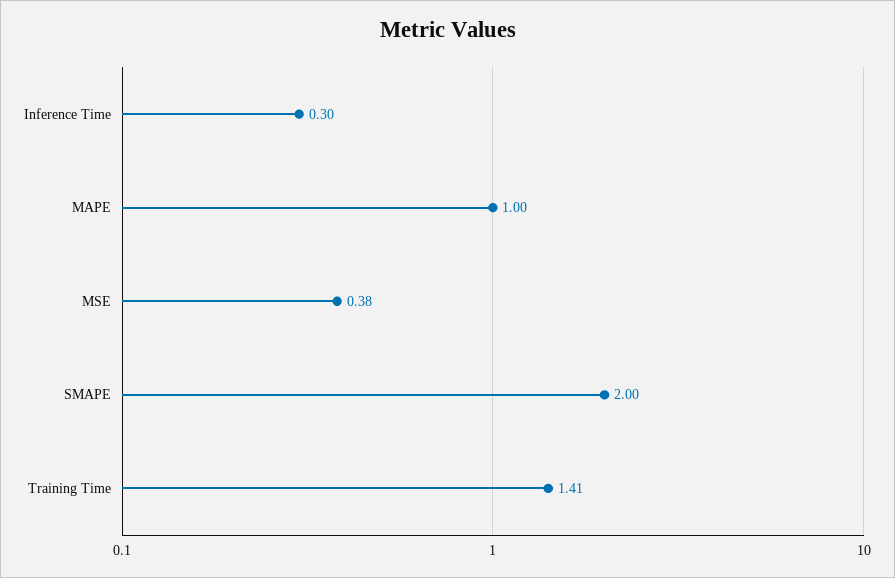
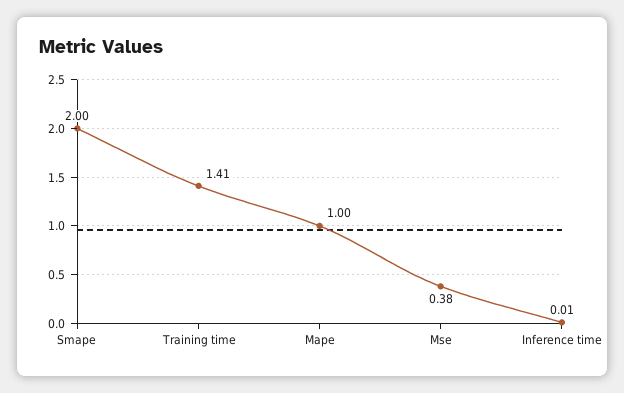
Inference Time: 0.3 -> 0.01

